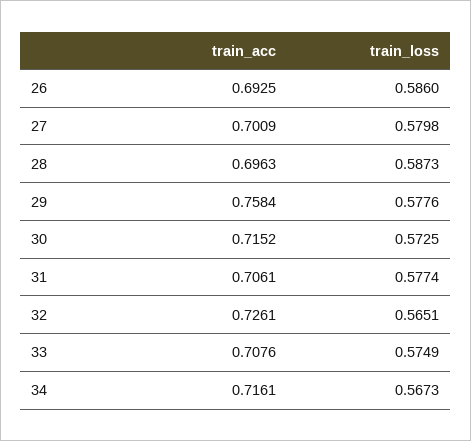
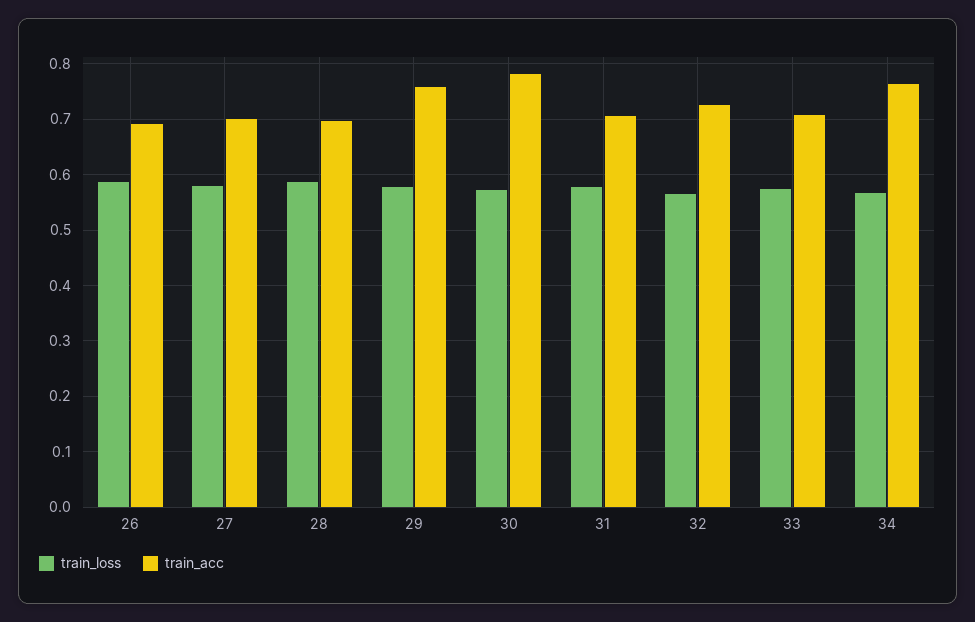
train_acc, 30: 0.7152 -> 0.78
train_acc, 34: 0.7161 -> 0.76

